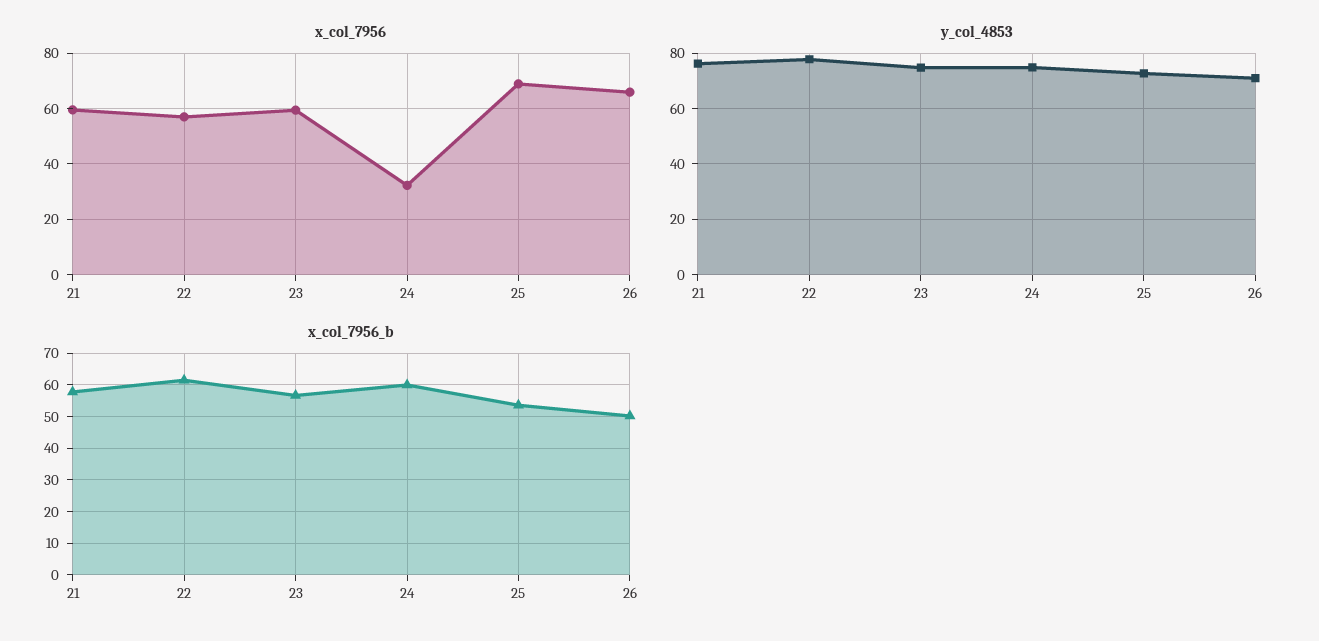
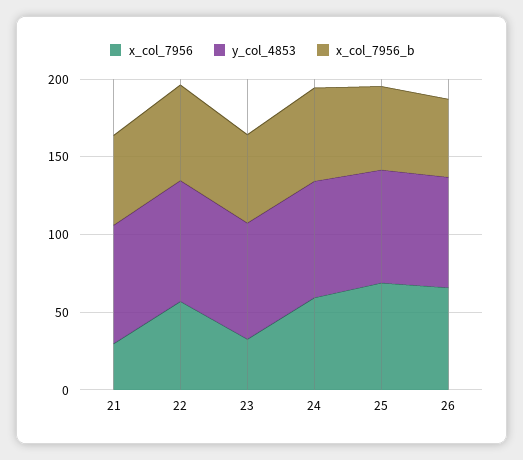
x_col_7956, 21: 60 -> 30
x_col_7956, 23: 60 -> 30
x_col_7956, 24: 32.5 -> 60

